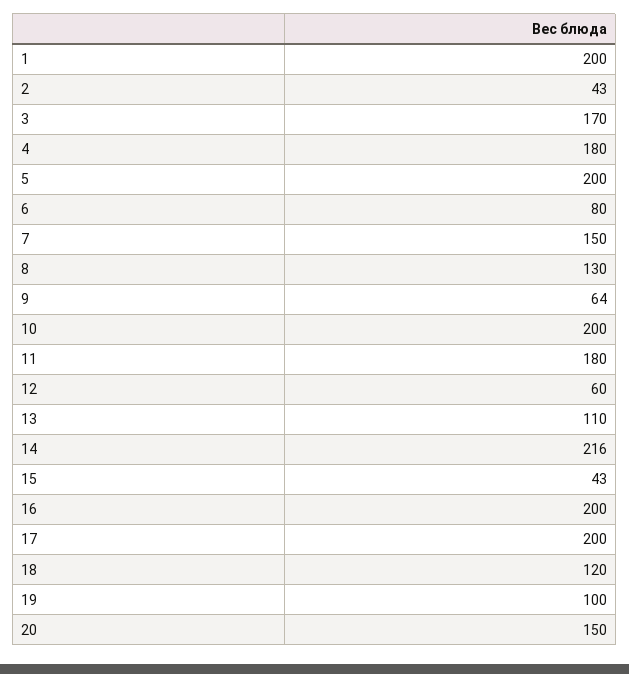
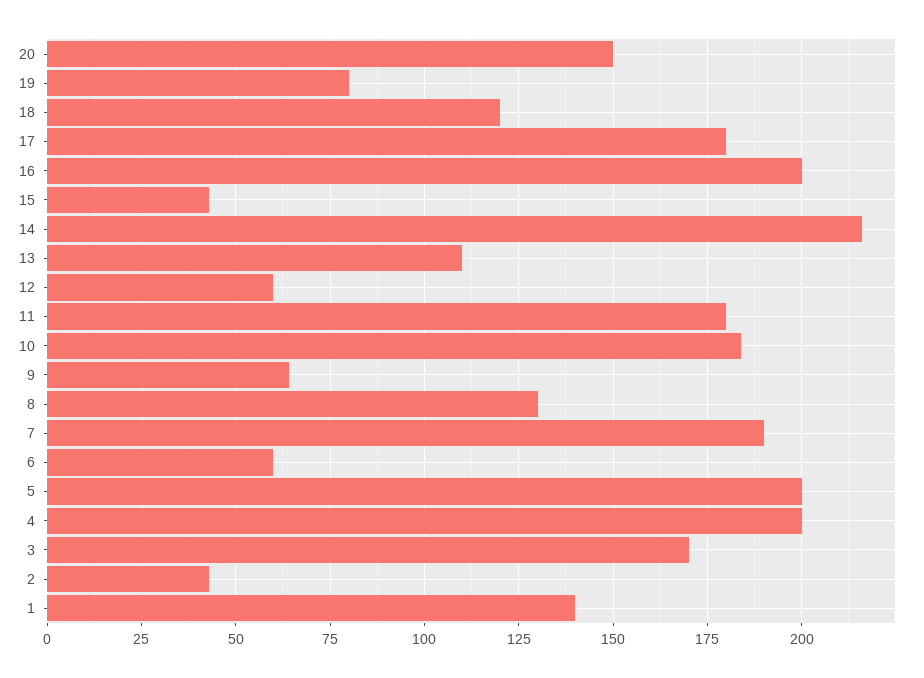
1: 200 -> 140
4: 180 -> 200
6: 80 -> 60
7: 150 -> 190
10: 200 -> 185
17: 200 -> 180
19: 100 -> 80

